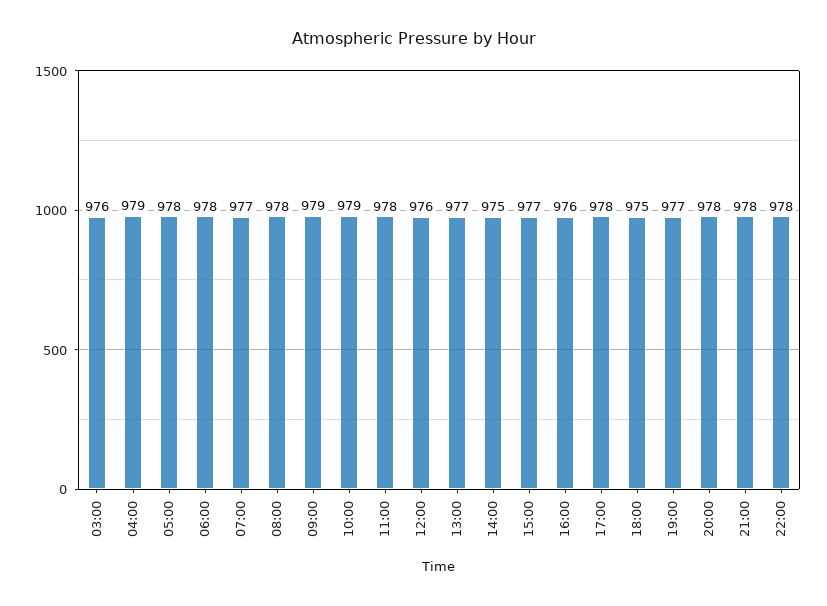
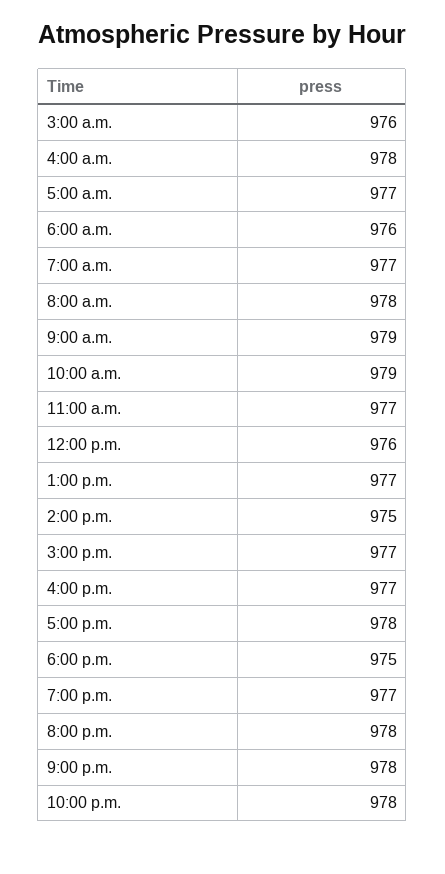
04:00: 979 -> 978
05:00: 978 -> 977
06:00: 978 -> 976
11:00: 978 -> 977
16:00: 976 -> 977

